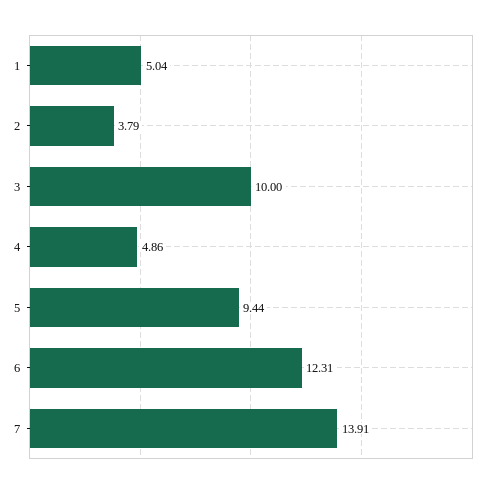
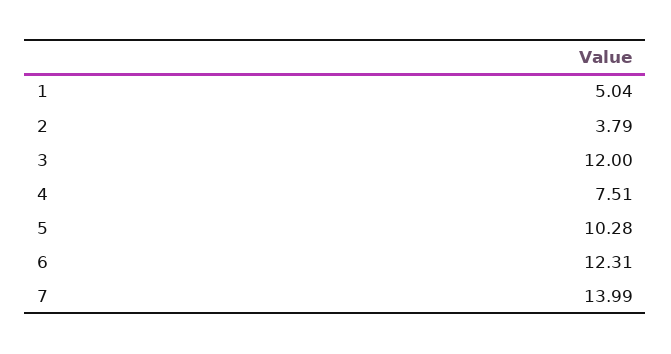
3: 10 -> 12
4: 4.86 -> 7.51
5: 9.44 -> 10.28
7: 13.91 -> 13.99

